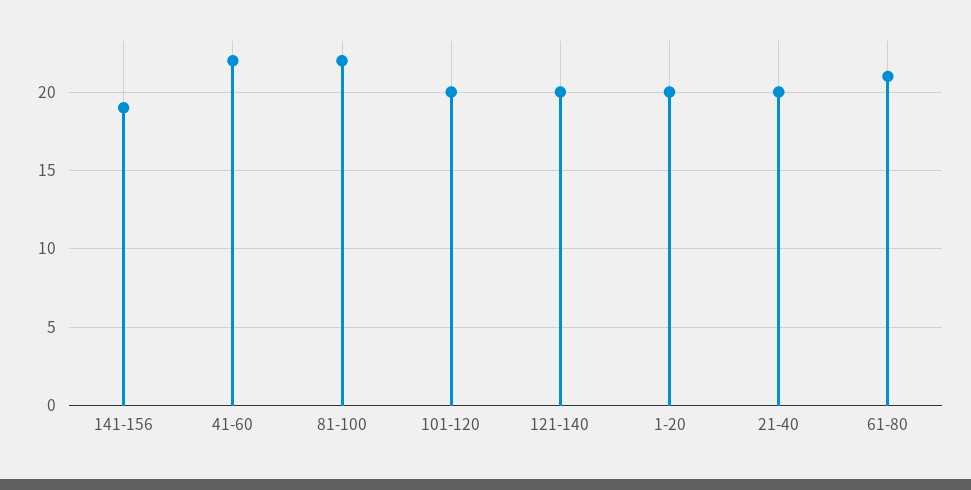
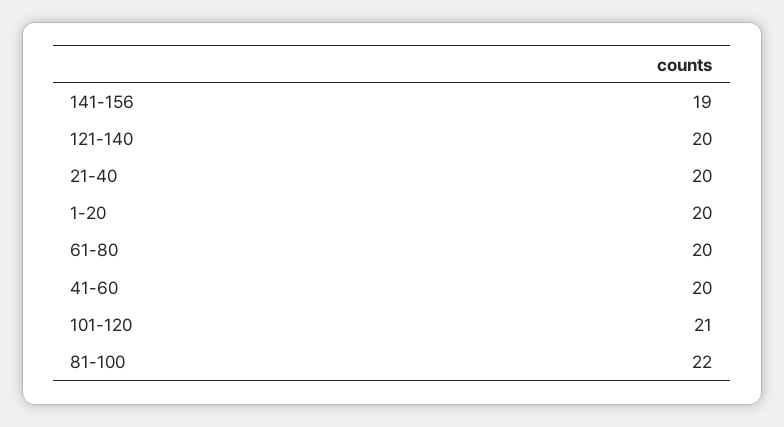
41-60: 22 -> 20
101-120: 20 -> 21
61-80: 21 -> 20

